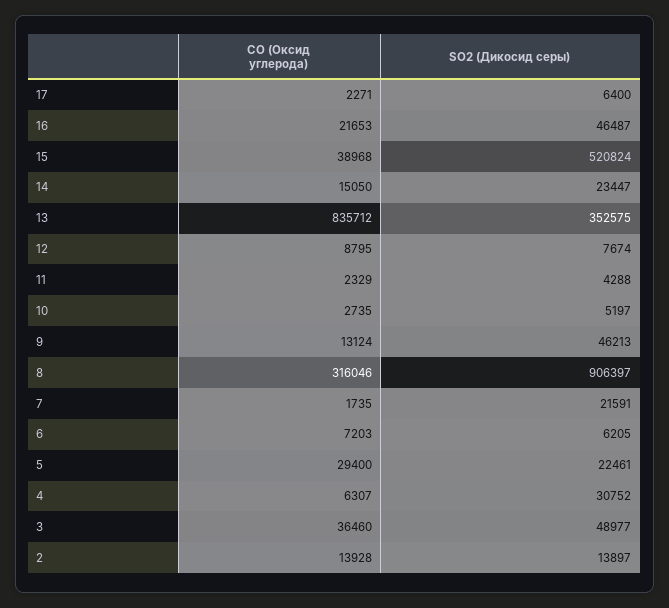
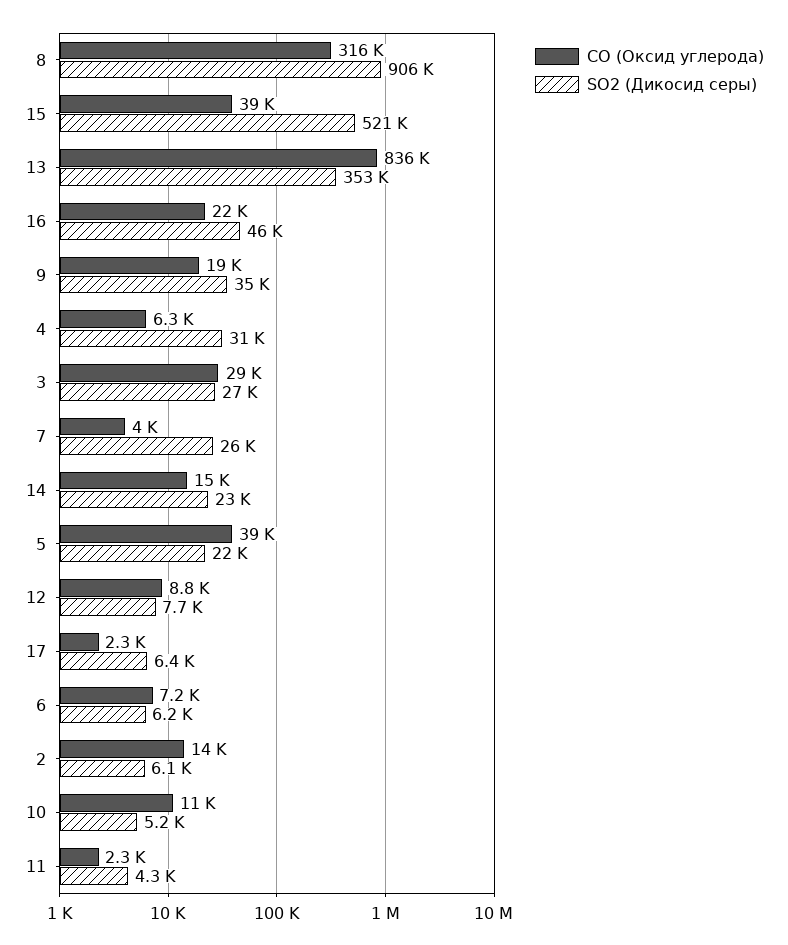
CO (Оксид углерода), 10: 2735 -> 11000
CO (Оксид углерода), 9: 13124 -> 19000
SO2 (Дикосид серы), 9: 46213 -> 35000
CO (Оксид углерода), 7: 1735 -> 4000
SO2 (Дикосид серы), 7: 21591 -> 26000
CO (Оксид углерода), 5: 29400 -> 39000
CO (Оксид углерода), 3: 36460 -> 29000
SO2 (Дикосид серы), 3: 48977 -> 27000
SO2 (Дикосид серы), 2: 13897 -> 6100

